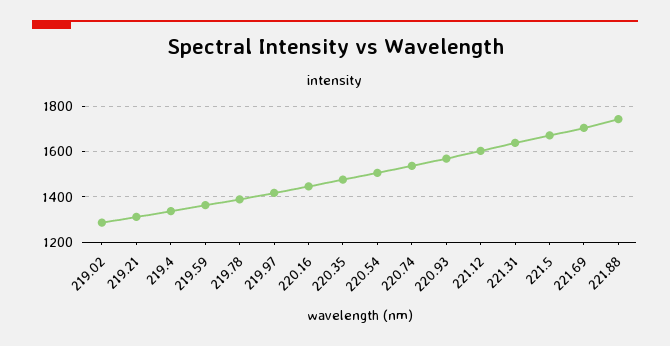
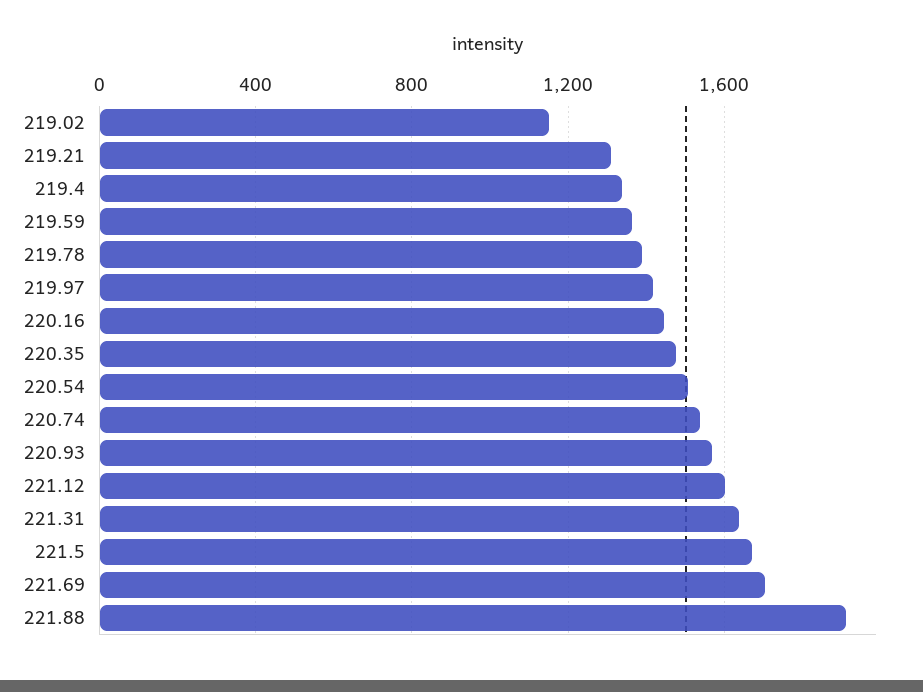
219.02: 1300 -> 1150
221.88: 1750 -> 1900

